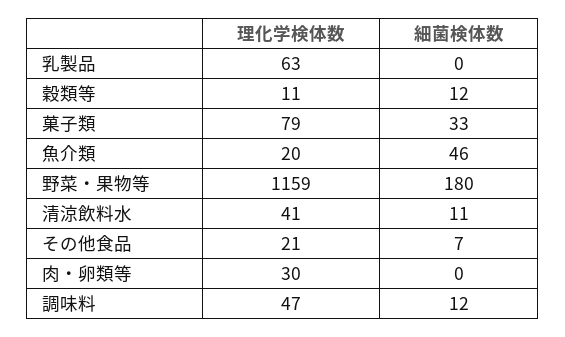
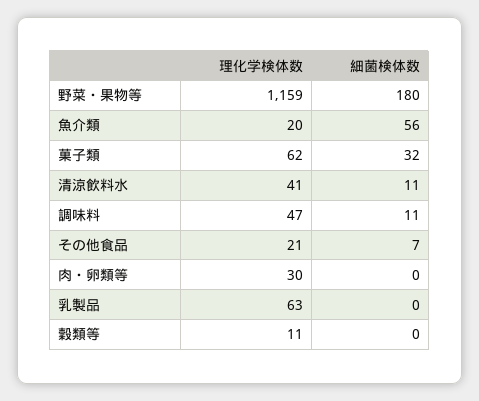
細菌検体数, 穀類等: 12 -> 0
理化学検体数, 菓子類: 79 -> 62
細菌検体数, 菓子類: 33 -> 32
細菌検体数, 魚介類: 46 -> 56
細菌検体数, 調味料: 12 -> 11

